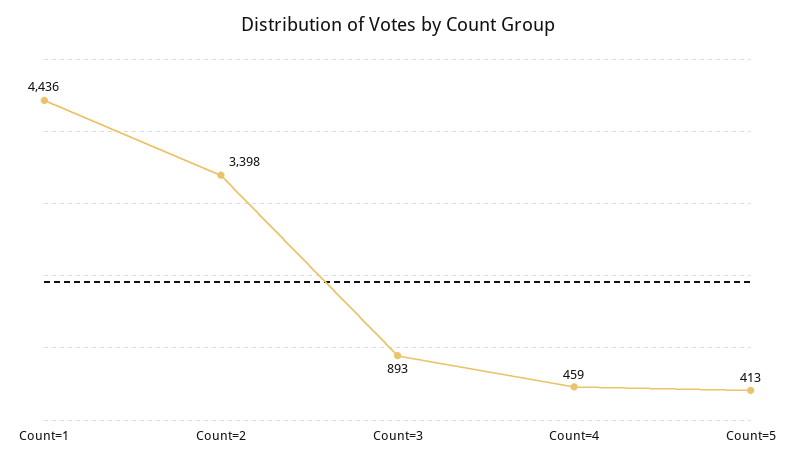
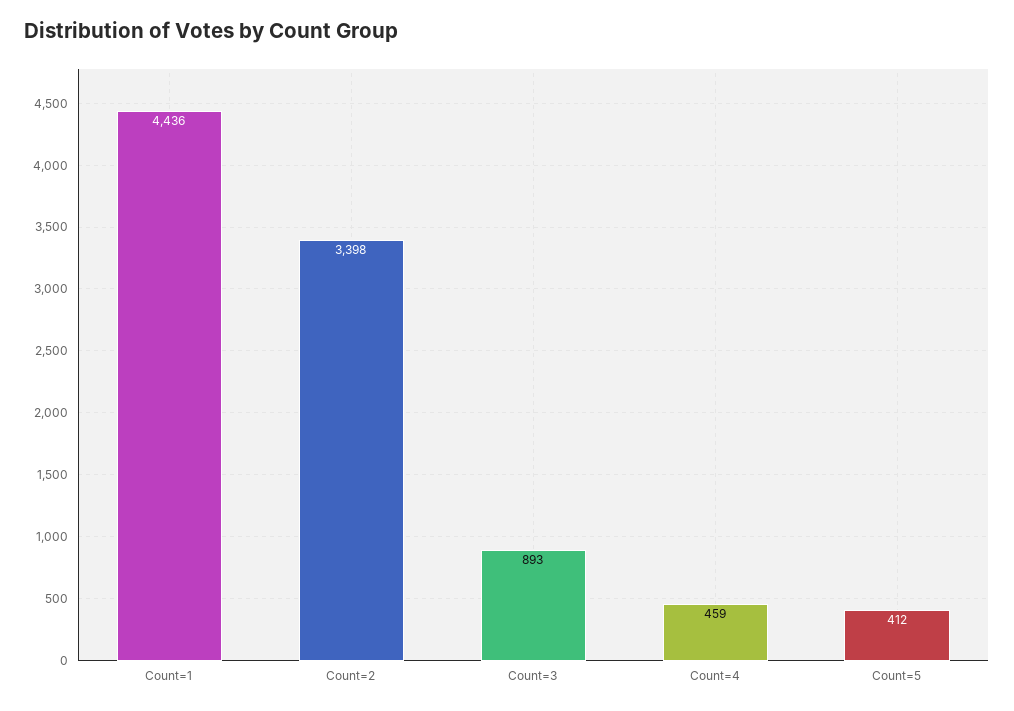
Count=5: 413 -> 412

